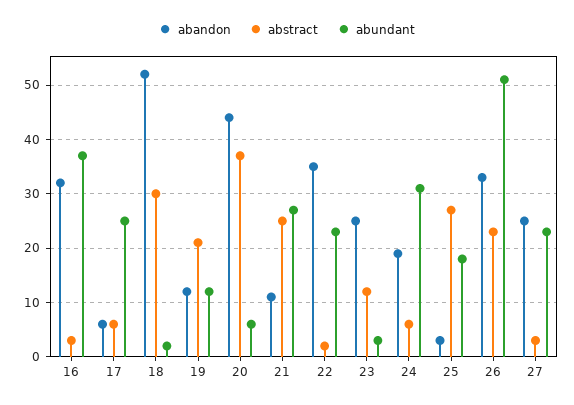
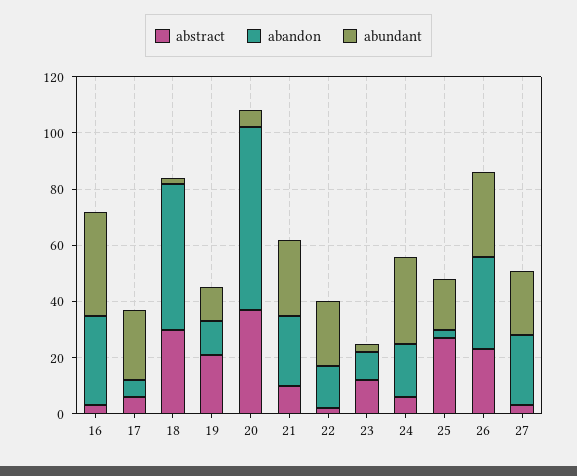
abandon, 20: 45 -> 65
abandon, 21: 10 -> 25
abstract, 21: 25 -> 10
abandon, 22: 35 -> 15
abandon, 23: 25 -> 10
abundant, 26: 50 -> 30

